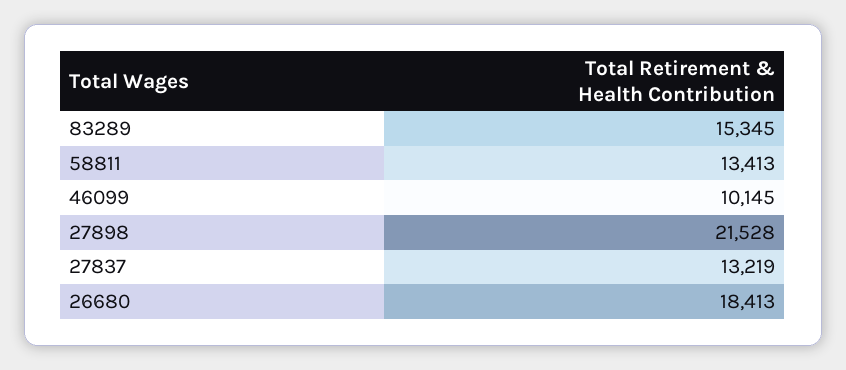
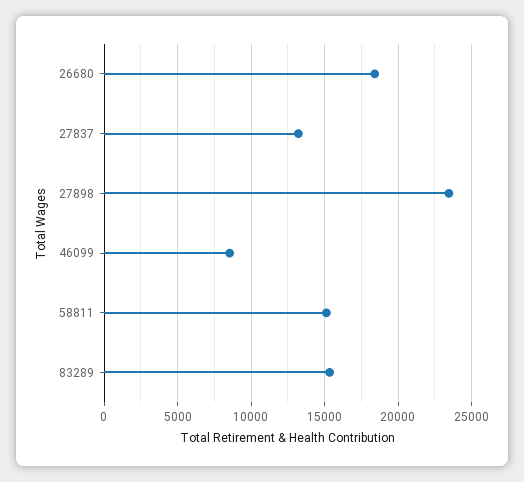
58811: 13413 -> 15000
46099: 10145 -> 8500
27898: 21528 -> 23500

